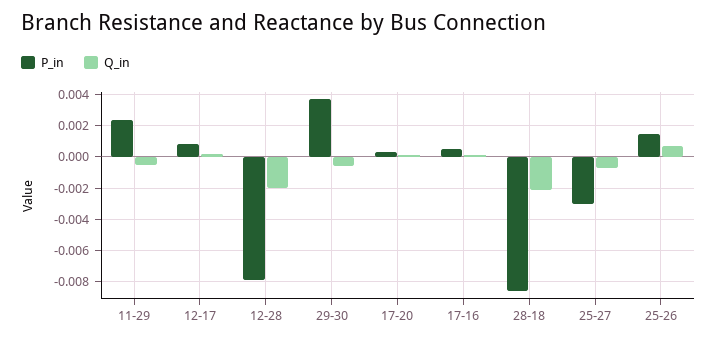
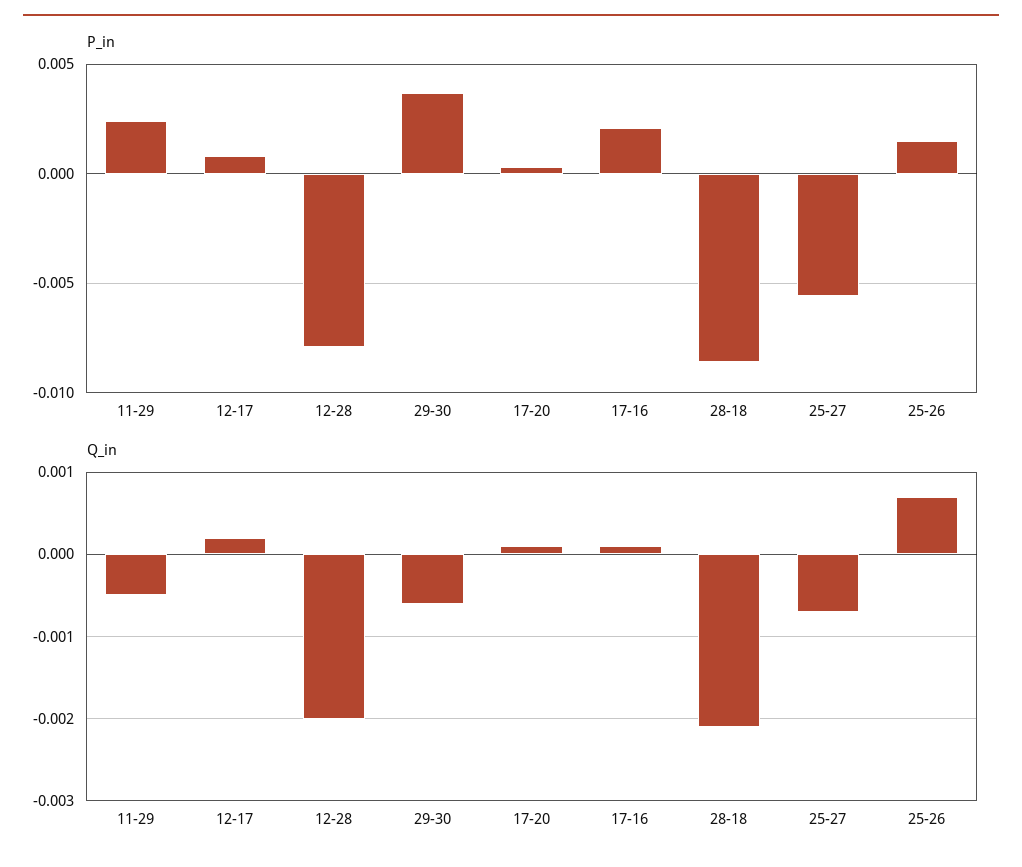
P_in, 17-16: 0.0005 -> 0.002
P_in, 25-27: -0.003 -> -0.0055

